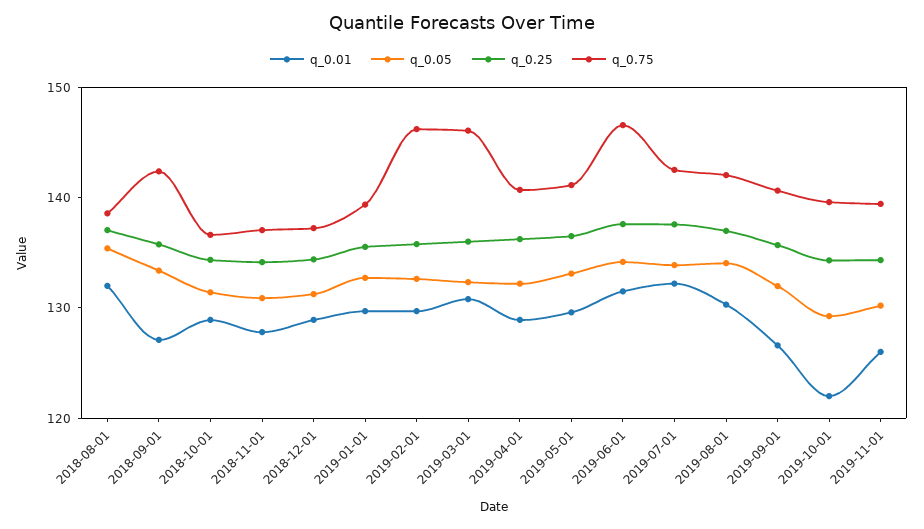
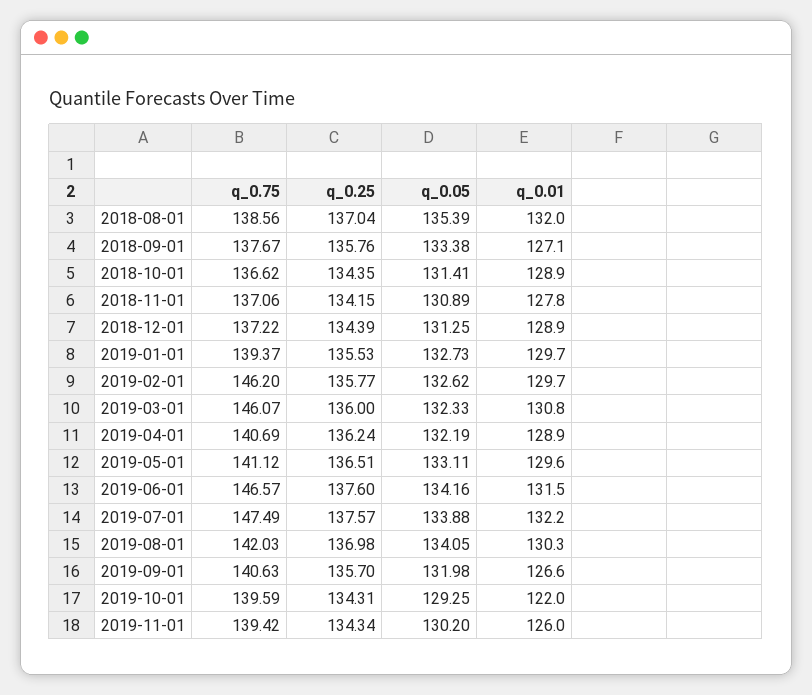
q_0.75, 2018-09-01: 142 -> 137.67
q_0.75, 2019-07-01: 142 -> 147.49

